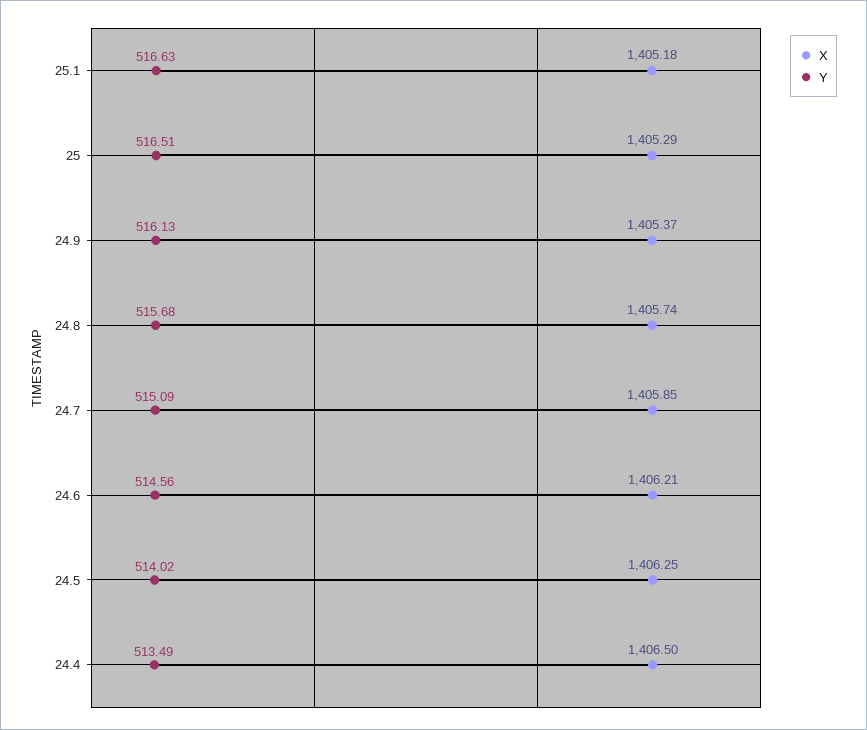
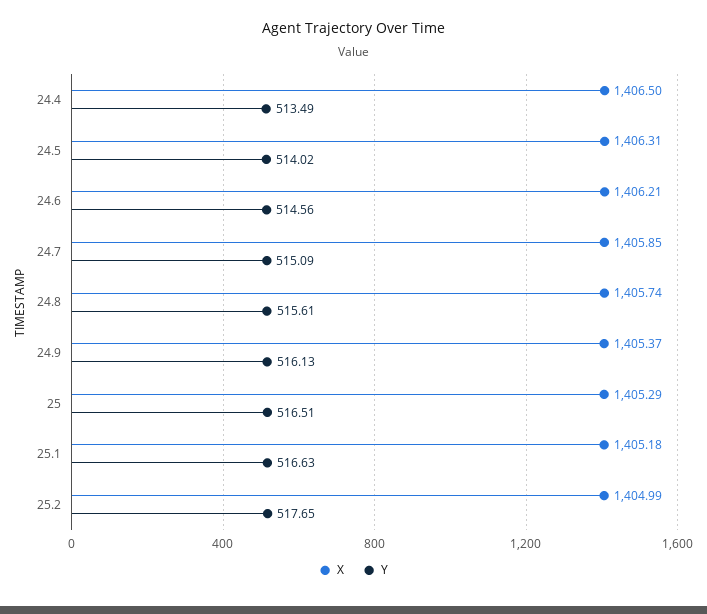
Y, 24.8: 515.68 -> 515.61
X, 24.5: 1406.25 -> 1406.31
X, 25.2: none -> 1404.99
Y, 25.2: none -> 517.65

